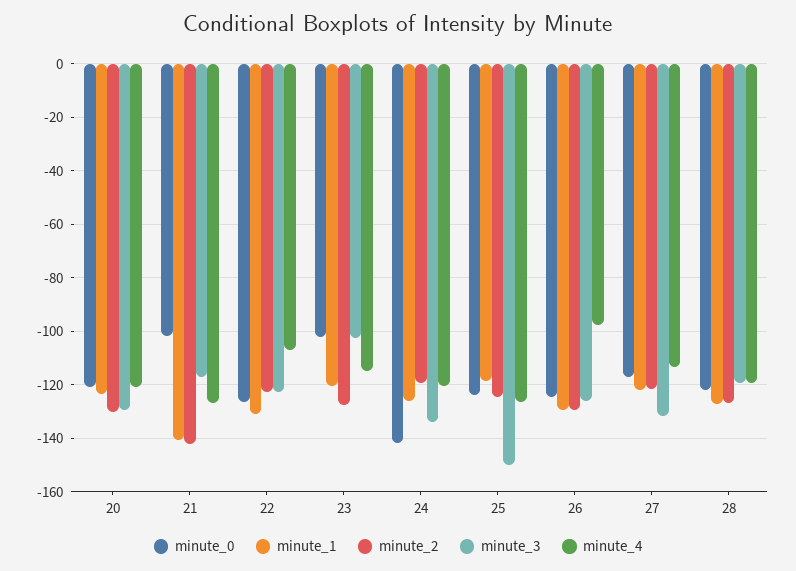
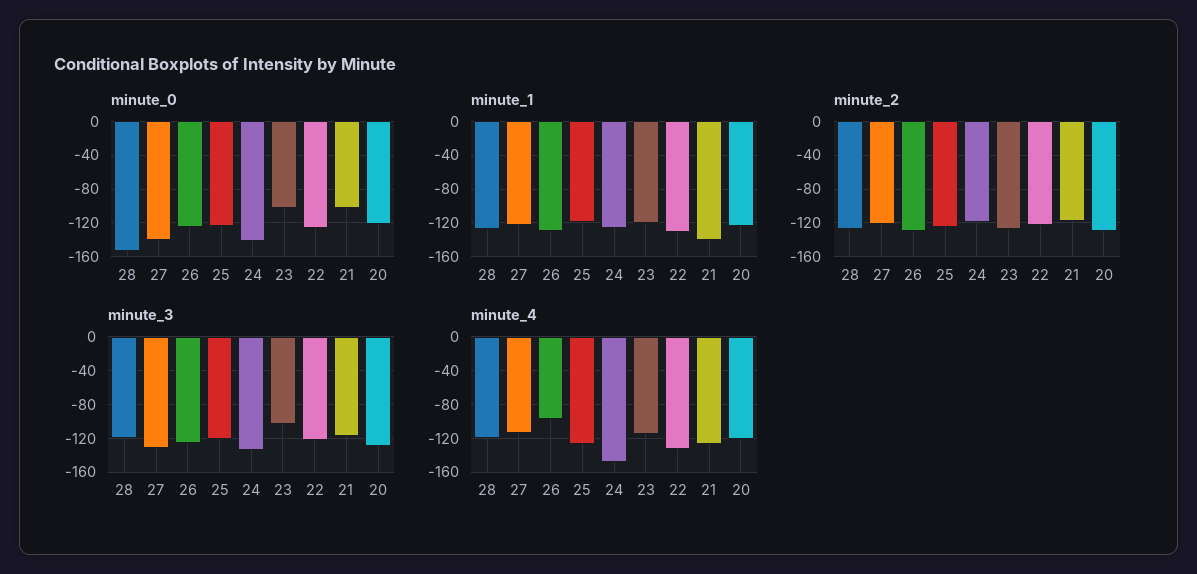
minute_2, 21: -142.5 -> -120
minute_4, 22: -107.5 -> -130
minute_4, 24: -120 -> -150
minute_3, 25: -150 -> -120
minute_0, 27: -117.5 -> -140
minute_0, 28: -122.5 -> -150

